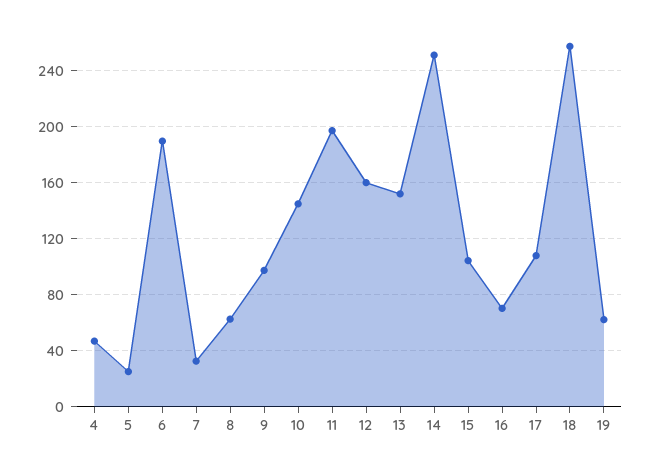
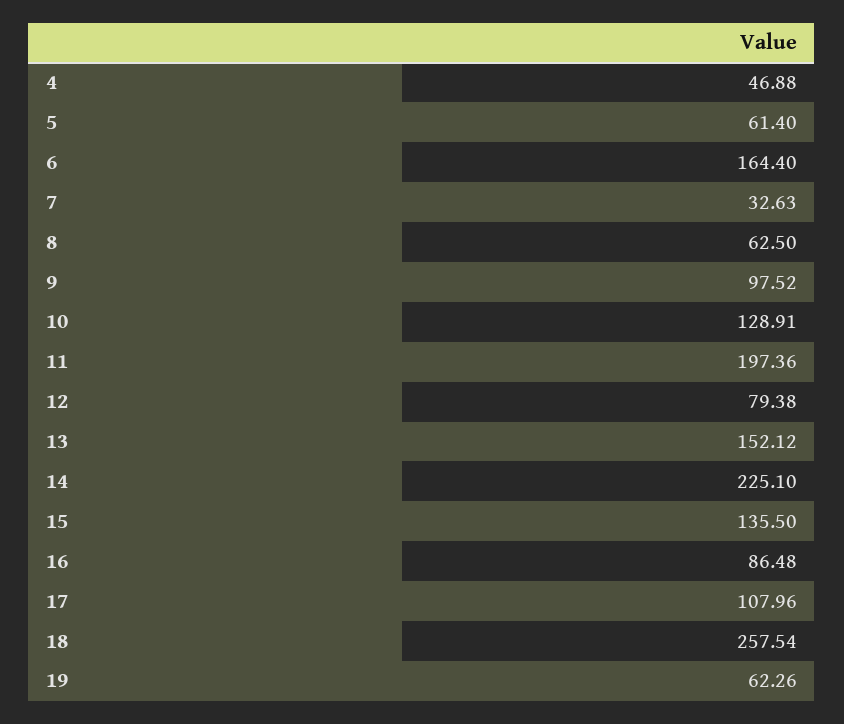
5: 25 -> 61.4
6: 190 -> 164.4
10: 145 -> 128.91
12: 160 -> 79.38
14: 250 -> 225.1
15: 105 -> 135.5
16: 70 -> 86.48

